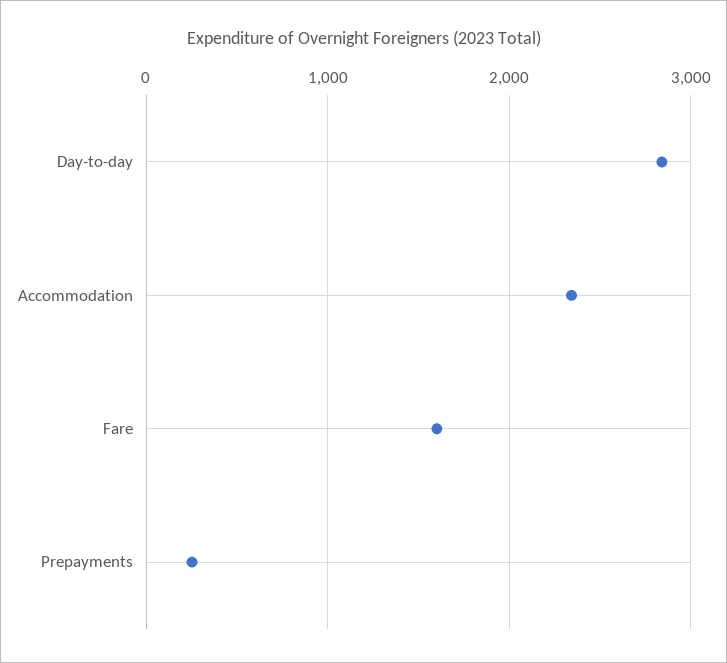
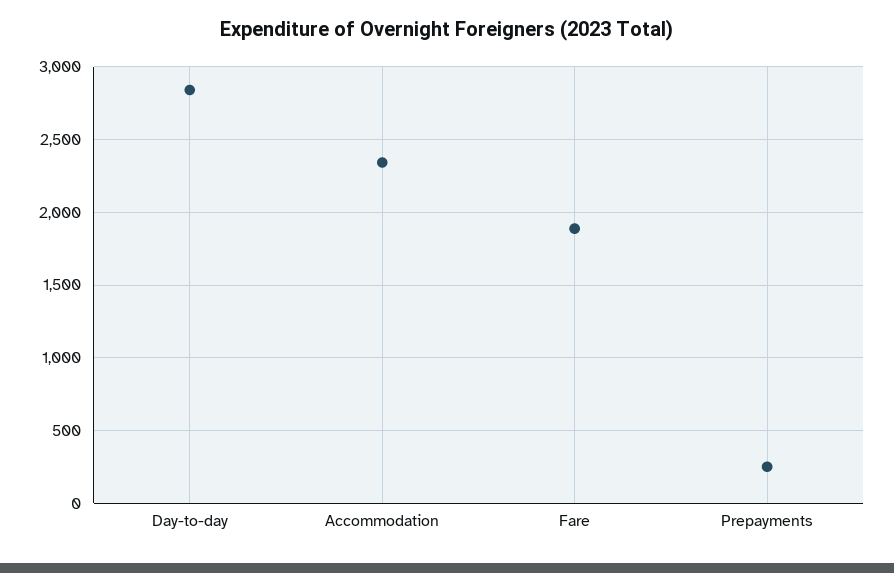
Fare: 1600 -> 1900

